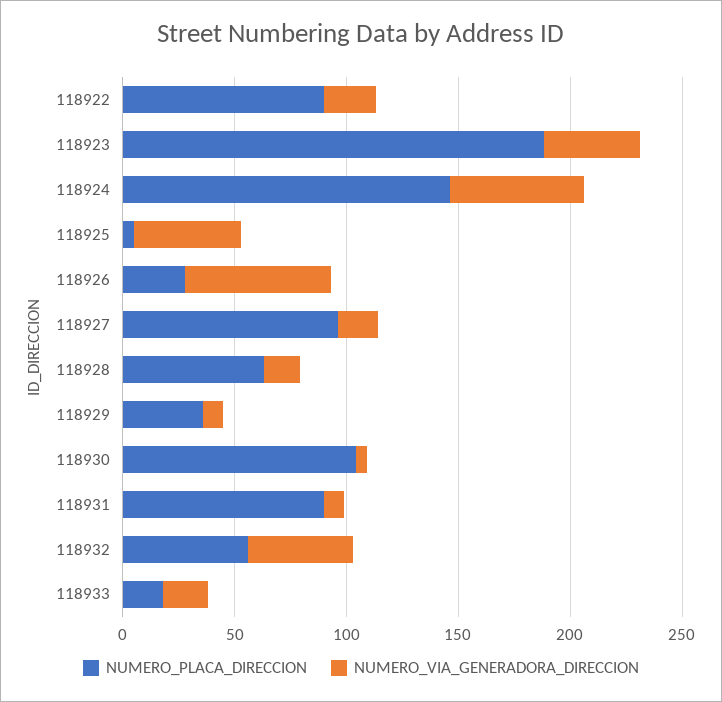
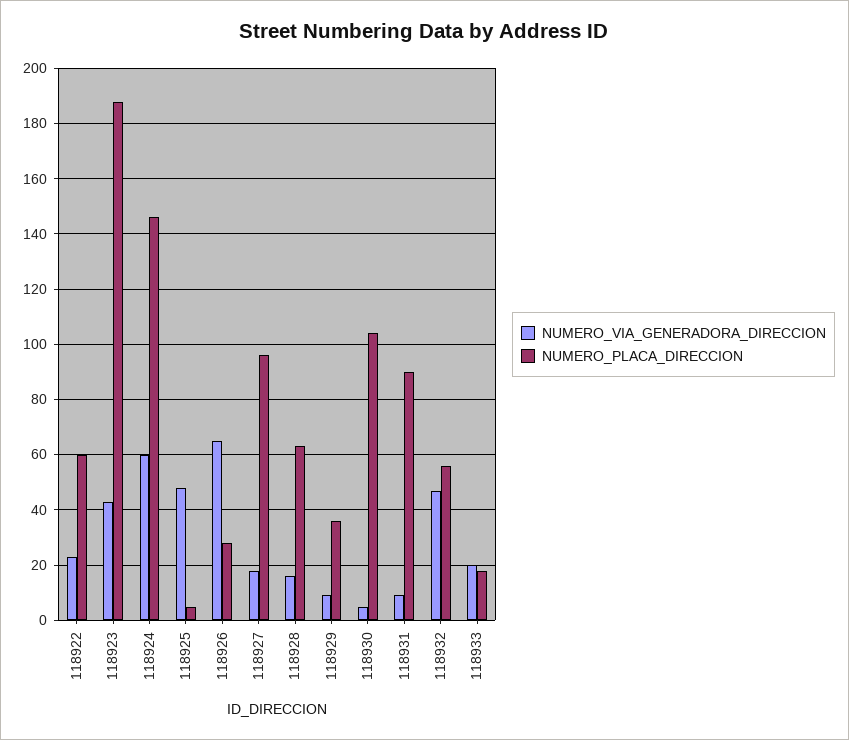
NUMERO_PLACA_DIRECCION, 118922: 90 -> 60

